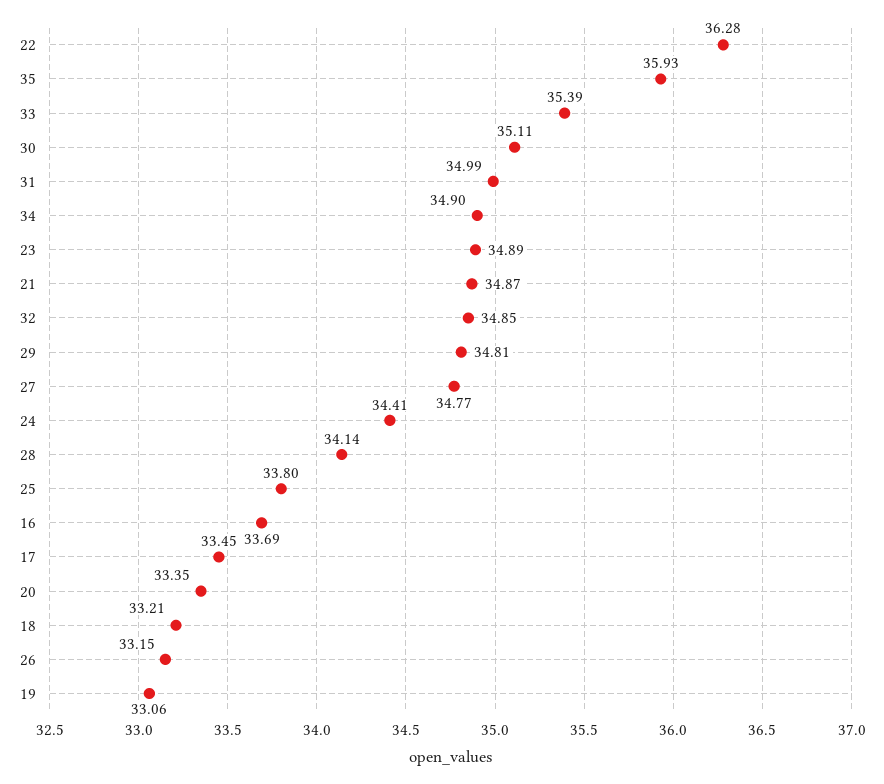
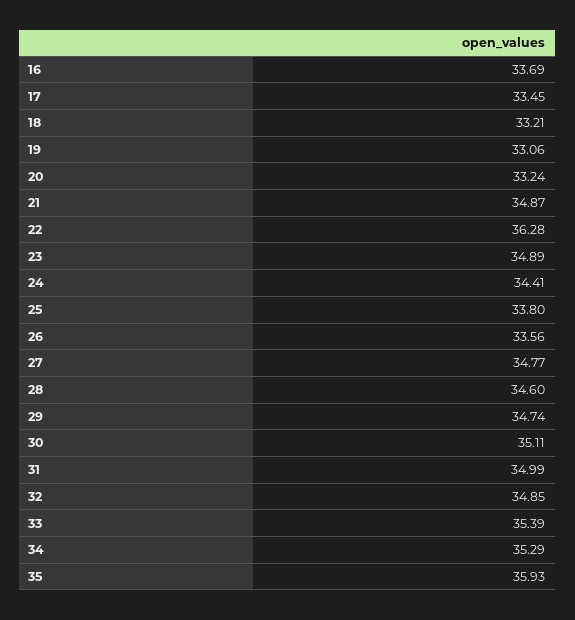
34: 34.9 -> 35.29
29: 34.81 -> 34.74
28: 34.14 -> 34.6
20: 33.35 -> 33.24
26: 33.15 -> 33.56

